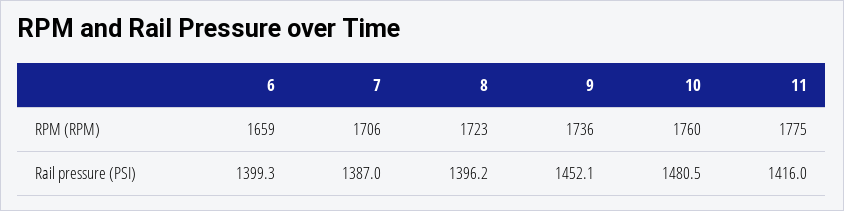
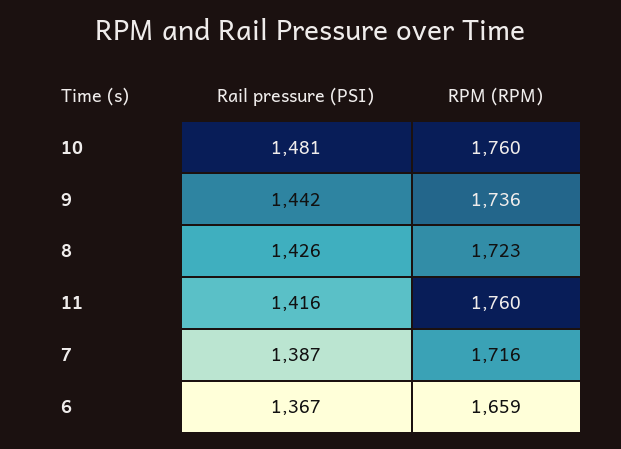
7, RPM (RPM): 1706 -> 1716
11, RPM (RPM): 1775 -> 1760
6, Rail pressure (PSI): 1399.3 -> 1367
8, Rail pressure (PSI): 1396.2 -> 1426
9, Rail pressure (PSI): 1452.1 -> 1442

